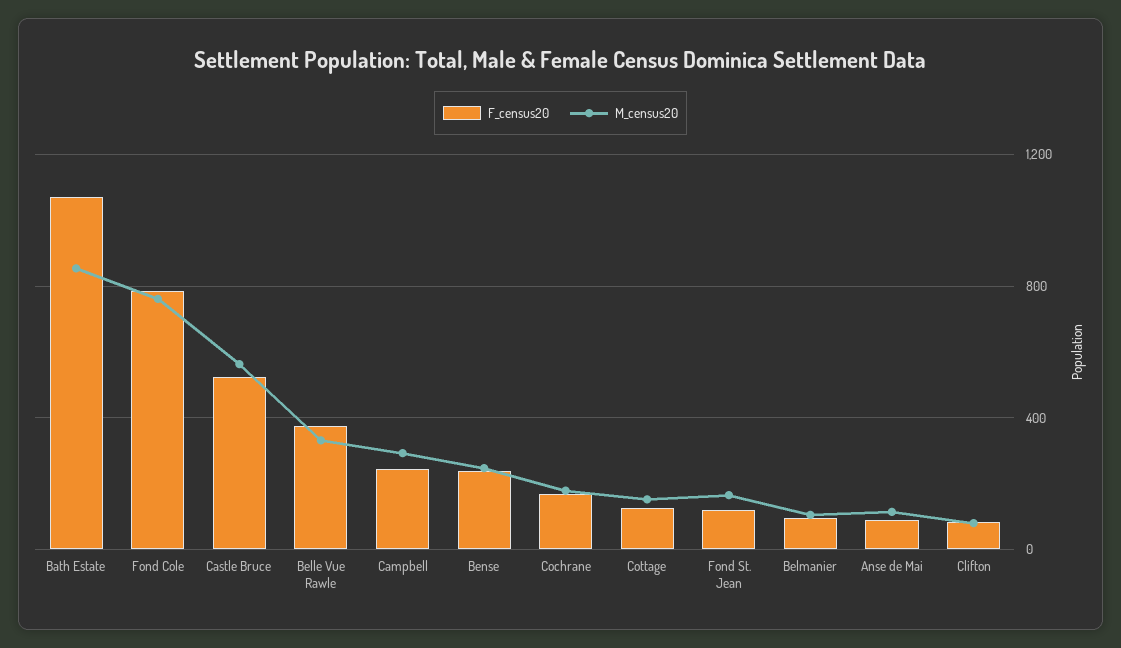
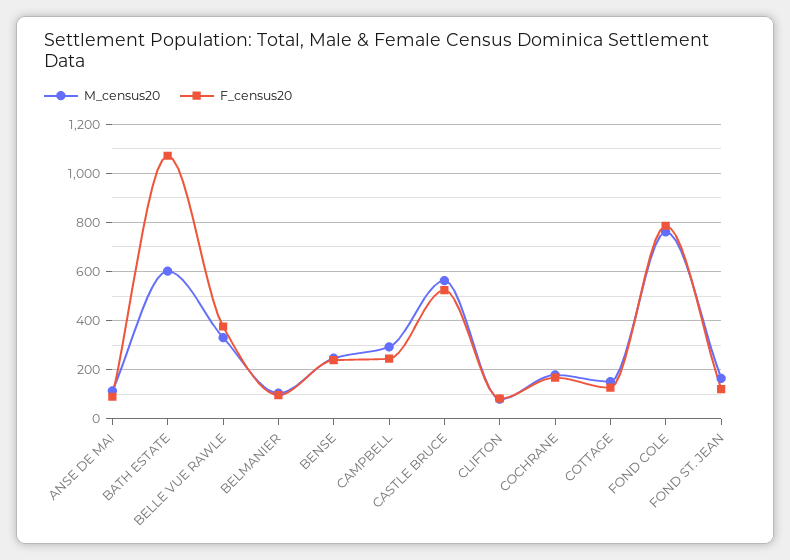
M_census20, Bath Estate: 850 -> 600

